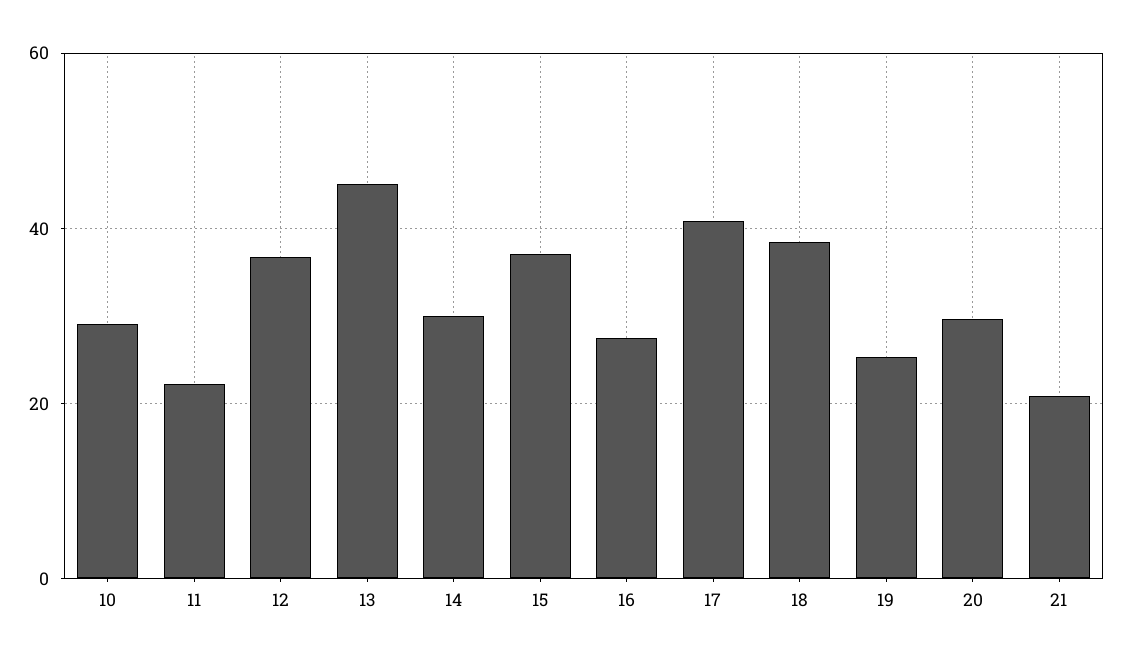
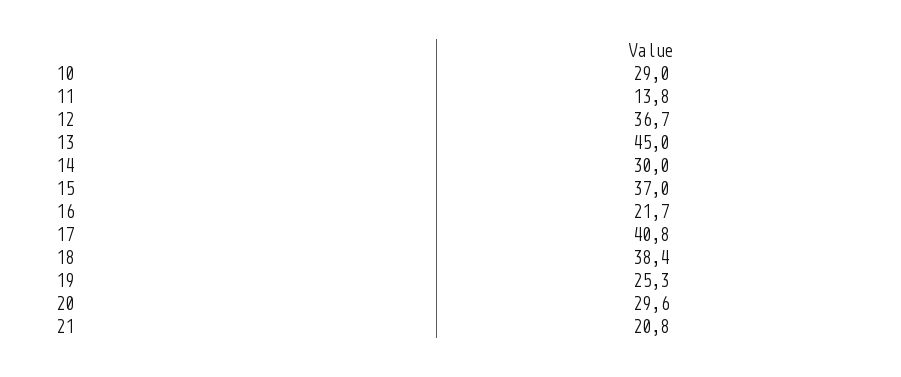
11: 22 -> 13.8
16: 28 -> 21.7

